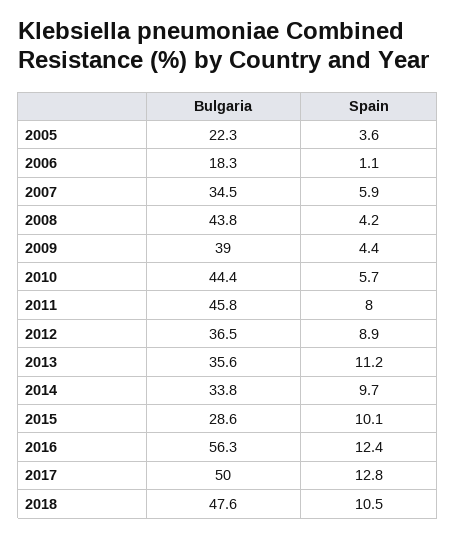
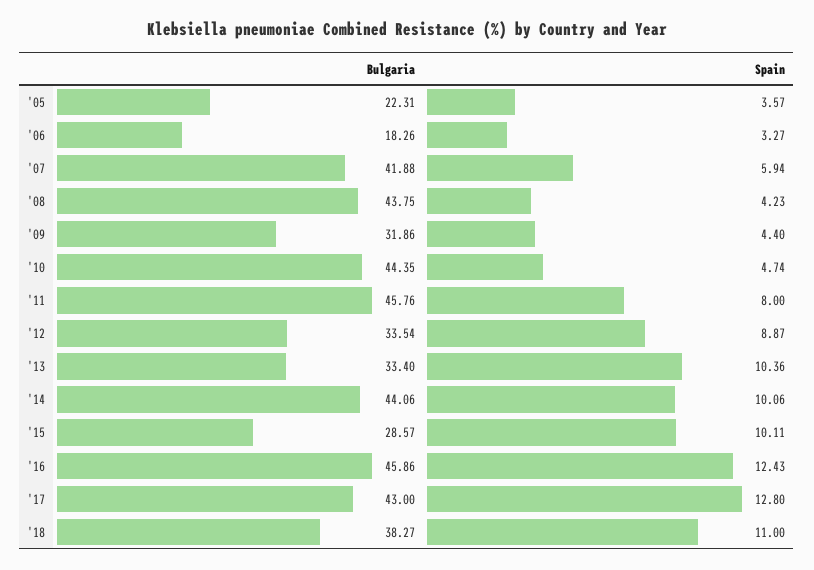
Spain, 2006: 1.1 -> 3.27
Bulgaria, 2007: 34.5 -> 41.88
Bulgaria, 2009: 39 -> 31.86
Spain, 2010: 5.7 -> 4.74
Bulgaria, 2012: 36.5 -> 33.54
Bulgaria, 2013: 35.6 -> 33.4
Spain, 2013: 11.2 -> 10.36
Bulgaria, 2014: 33.8 -> 44.06
Spain, 2014: 9.7 -> 10.06
Bulgaria, 2016: 56.3 -> 45.86
Bulgaria, 2017: 50 -> 43
Bulgaria, 2018: 47.6 -> 38.27
Spain, 2018: 10.5 -> 11

